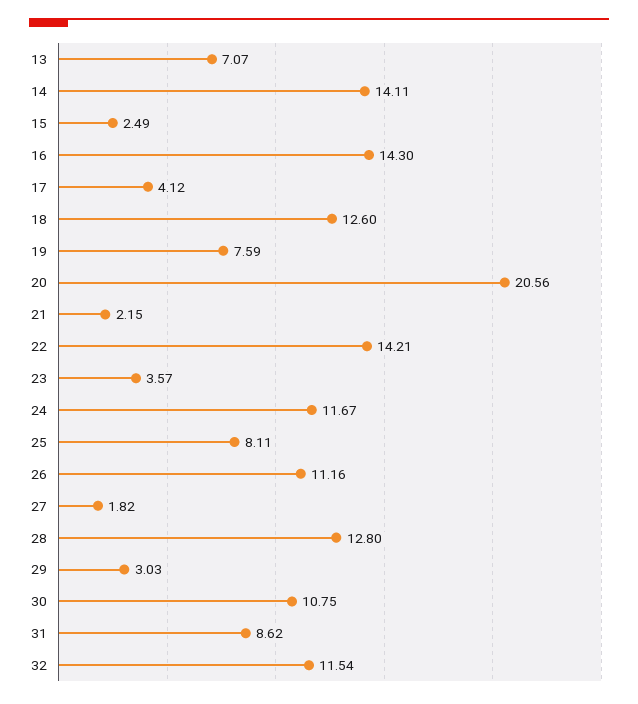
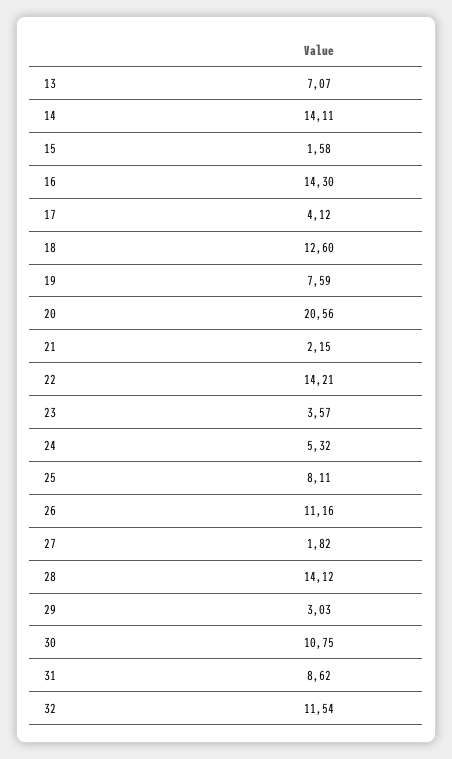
15: 2.49 -> 1.58
24: 11.67 -> 5.32
28: 12.8 -> 14.12

